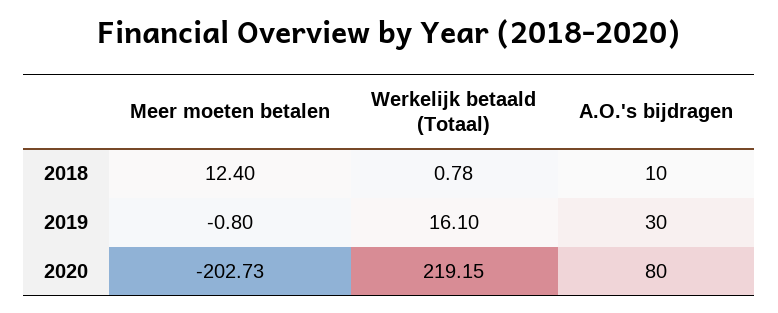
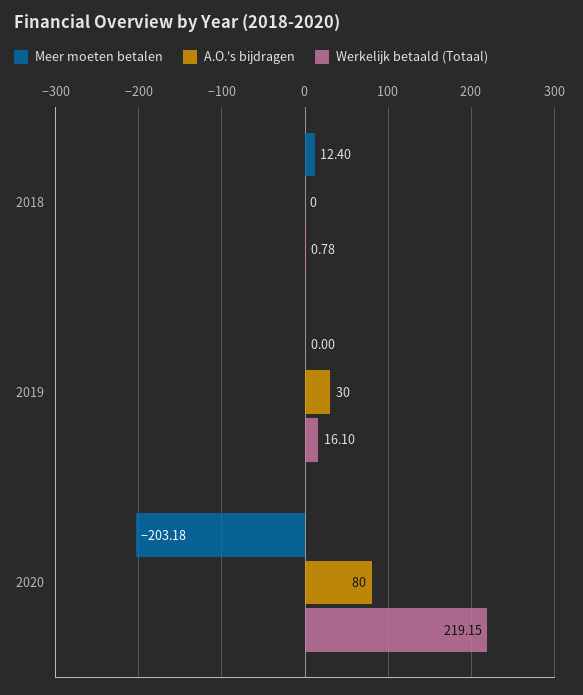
A.O.'s bijdragen, 2018: 10 -> 0
Meer moeten betalen, 2019: -0.8 -> 0
Meer moeten betalen, 2020: -202.73 -> -203.18

